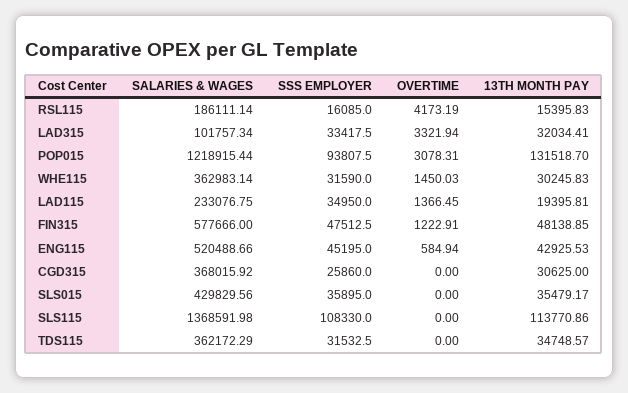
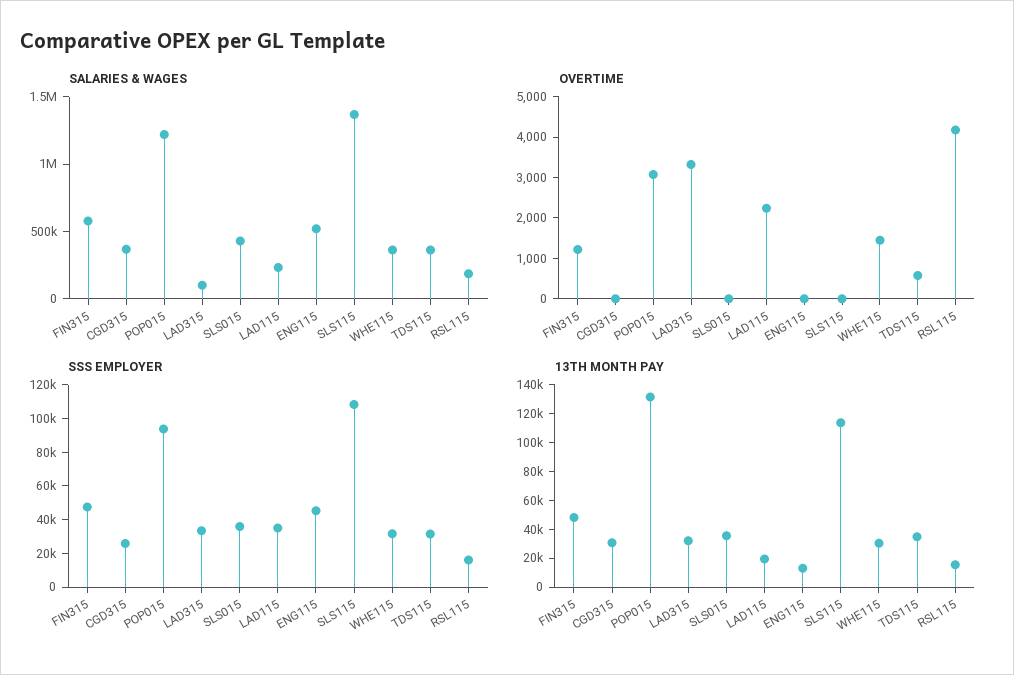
OVERTIME, LAD115: 1366.45 -> 2200
OVERTIME, ENG115: 584.94 -> 0
13TH MONTH PAY, ENG115: 42925.53 -> 10000
OVERTIME, TDS115: 0 -> 600

